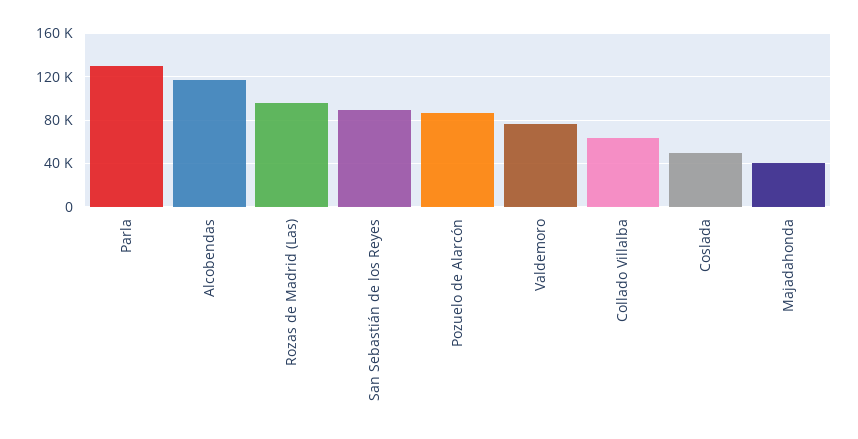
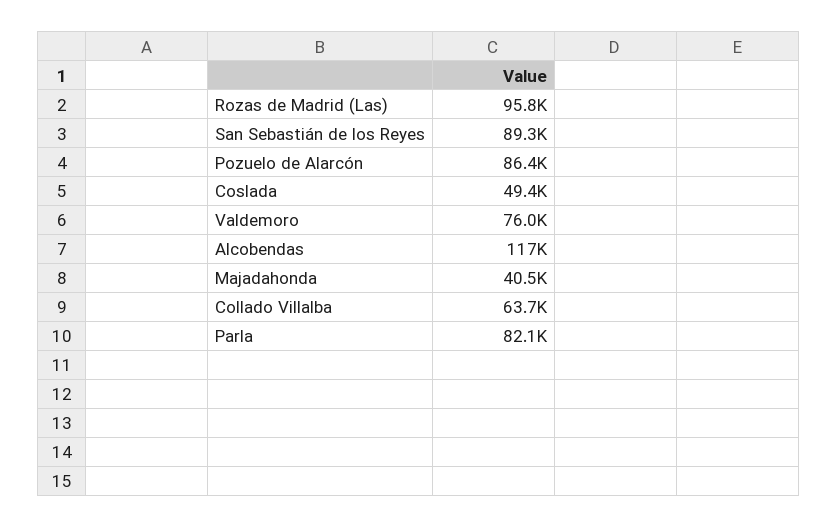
Parla: 130000 -> 82100

